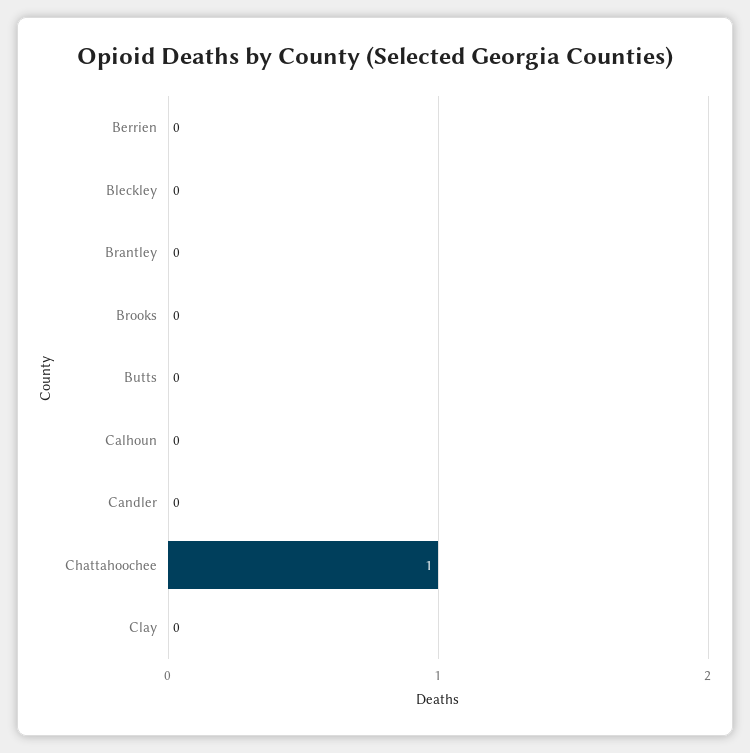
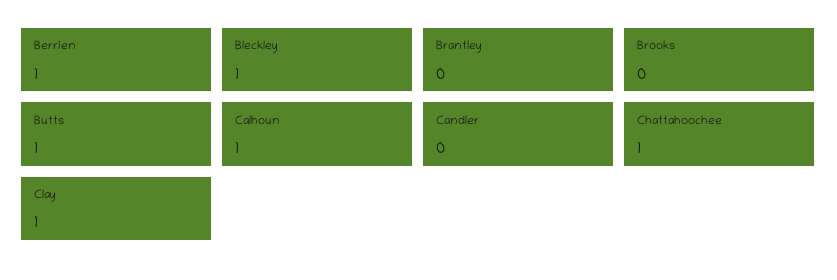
Berrien: 0 -> 1
Bleckley: 0 -> 1
Butts: 0 -> 1
Calhoun: 0 -> 1
Clay: 0 -> 1

